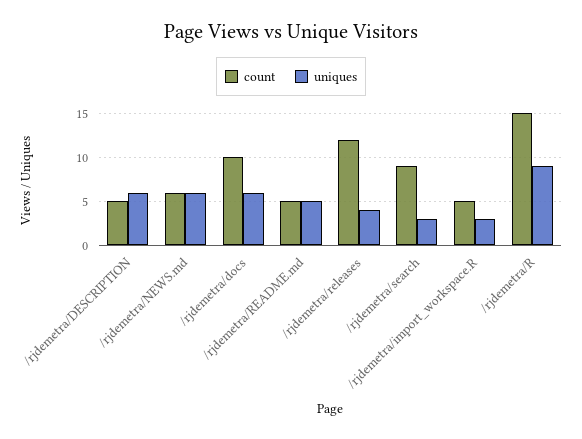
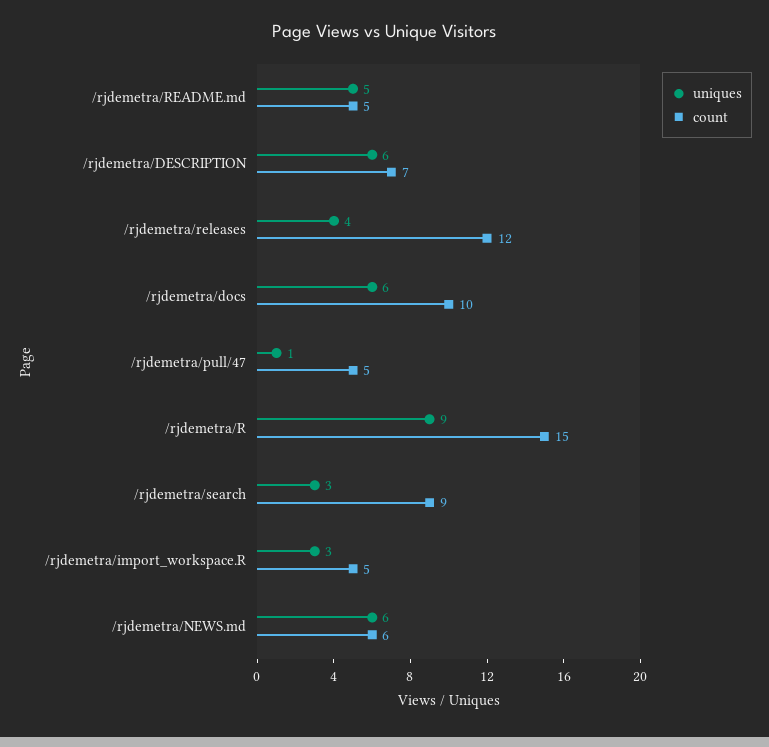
count, /rjdemetra/DESCRIPTION: 5 -> 7
uniques, /rjdemetra/pull/47: none -> 1
count, /rjdemetra/pull/47: none -> 5

